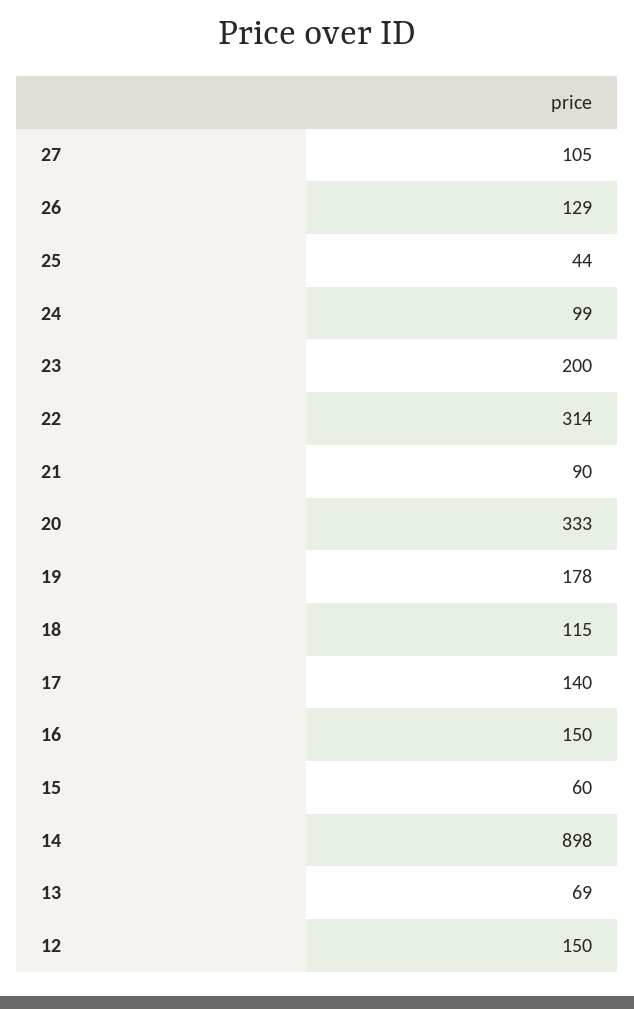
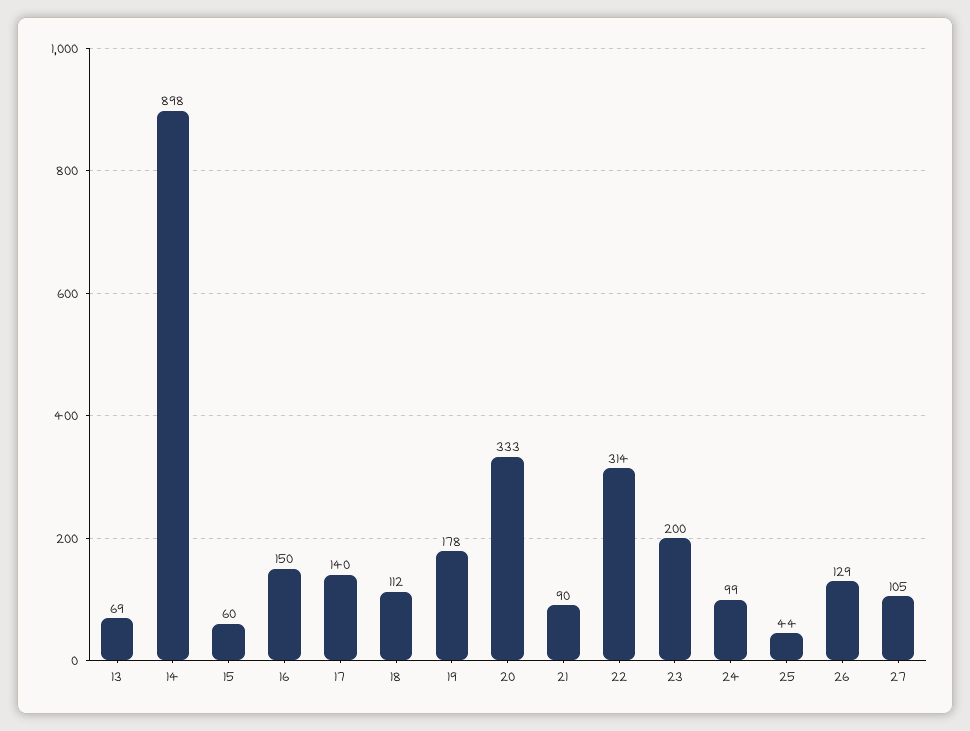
18: 115 -> 112
12: 150 -> none

